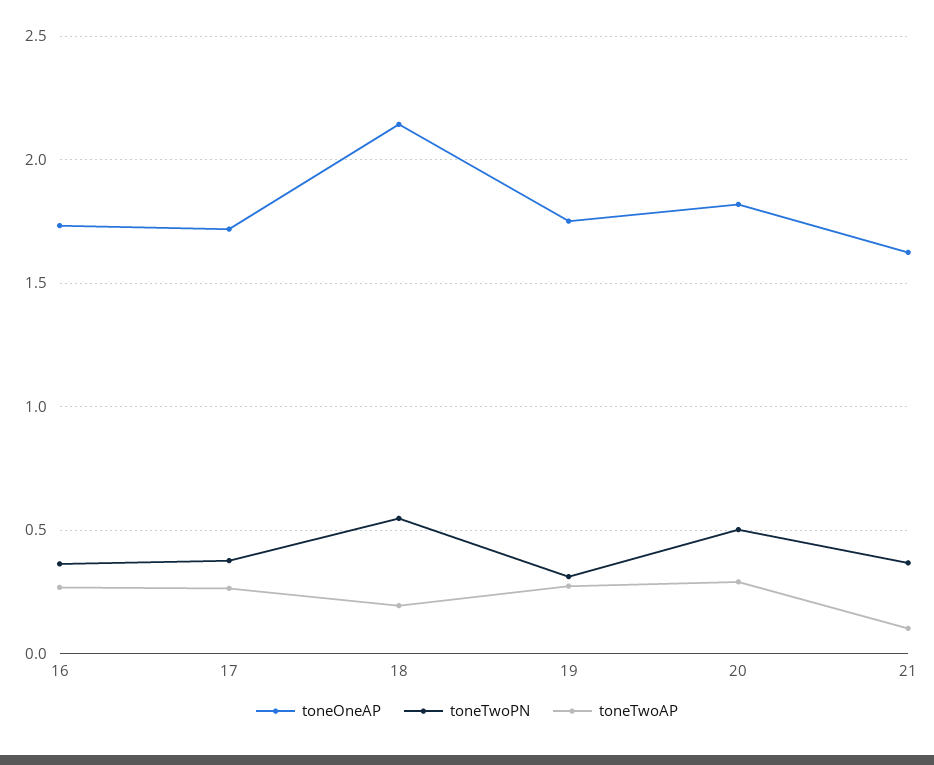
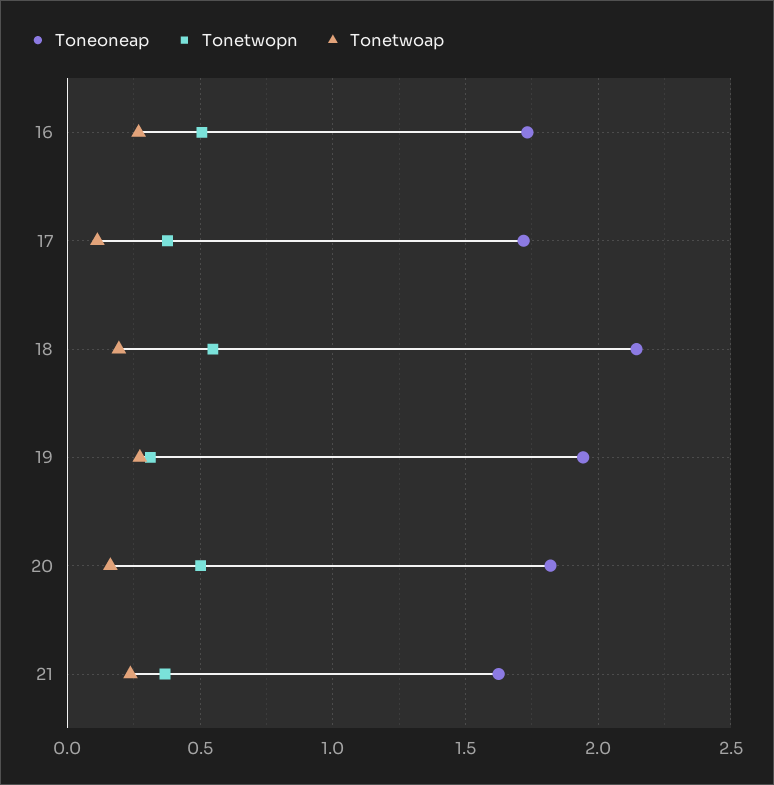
toneTwoPN, 16: 0.35 -> 0.5
toneTwoAP, 17: 0.25 -> 0.1
toneOneAP, 19: 1.75 -> 1.95
toneTwoAP, 20: 0.3 -> 0.15
toneTwoAP, 21: 0.1 -> 0.25

